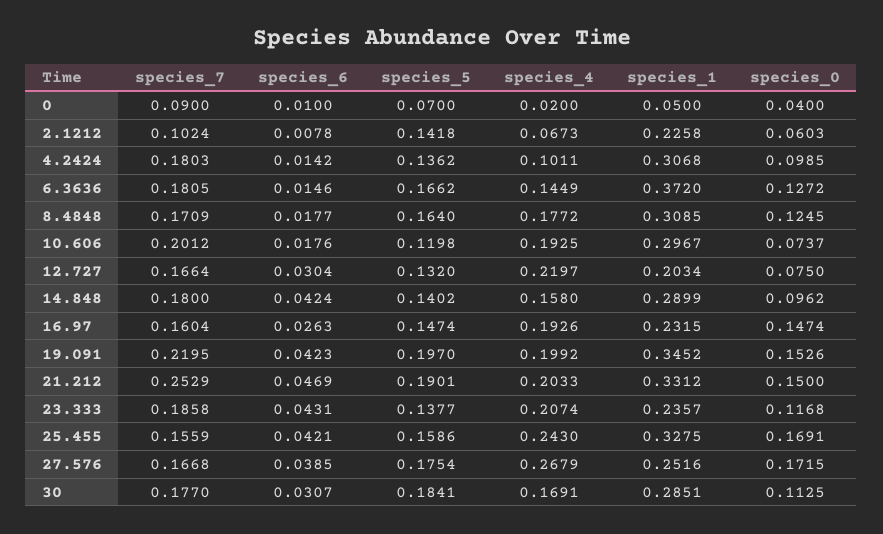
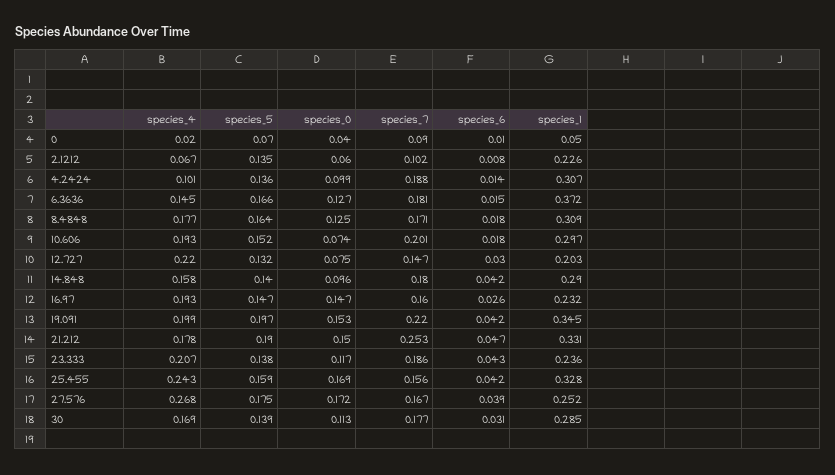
species_5, 2.1212: 0.1418 -> 0.135
species_7, 4.2424: 0.1803 -> 0.188
species_5, 10.606: 0.1198 -> 0.152
species_7, 12.727: 0.1664 -> 0.147
species_4, 21.212: 0.2033 -> 0.178
species_5, 30: 0.1841 -> 0.139

